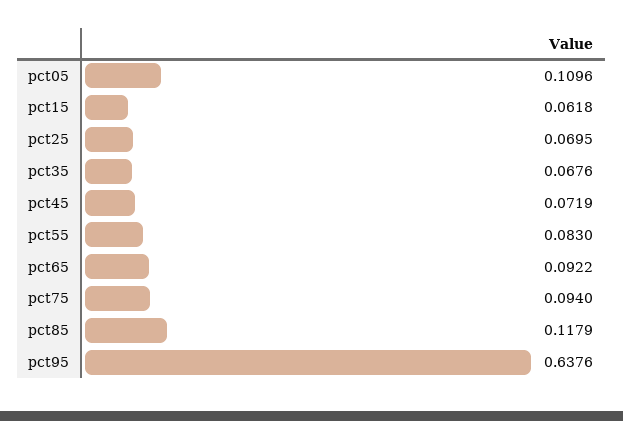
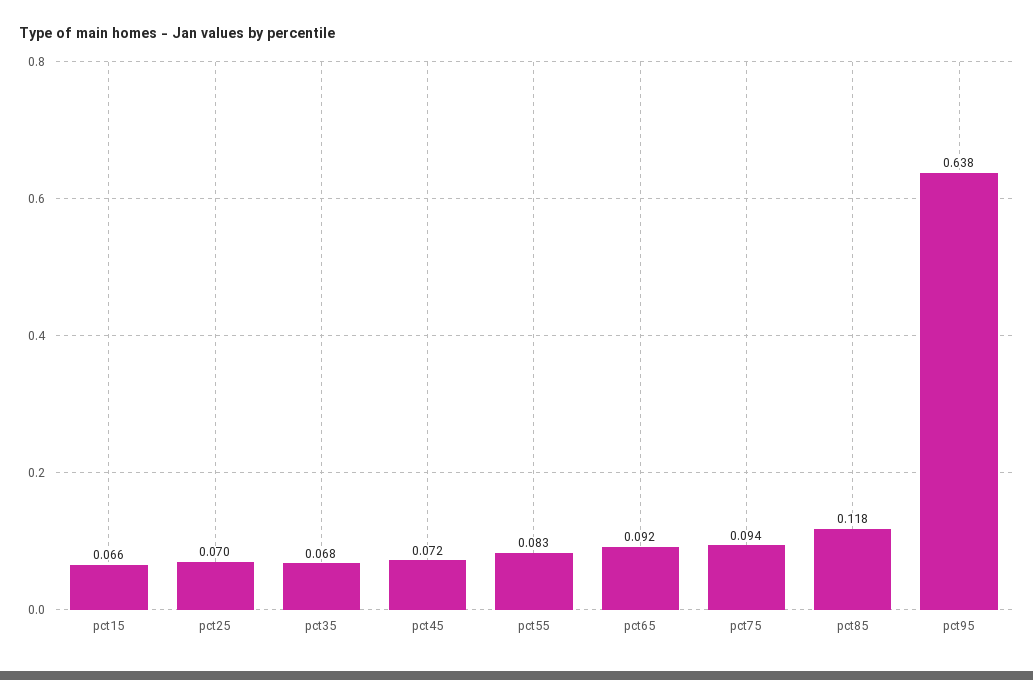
pct05: 0.1096 -> none
pct15: 0.0618 -> 0.066

